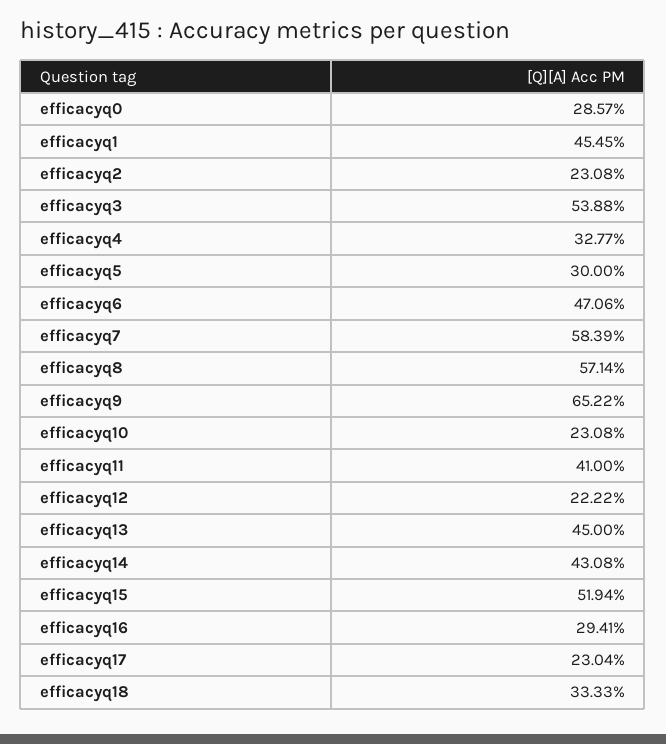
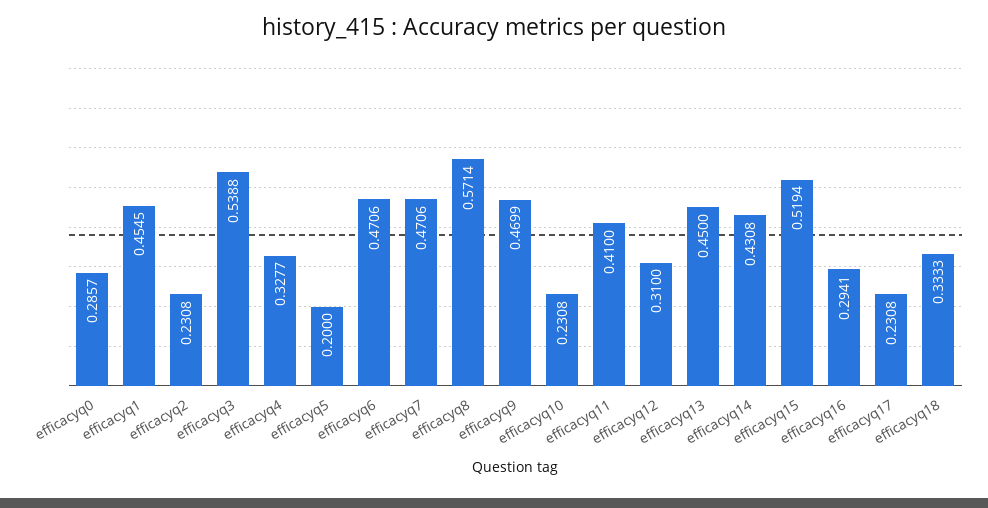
efficacyq5: 0.3 -> 0.2
efficacyq7: 0.5839 -> 0.4706
efficacyq9: 0.6522 -> 0.4699
efficacyq12: 0.2222 -> 0.31
efficacyq17: 0.2304 -> 0.2308

